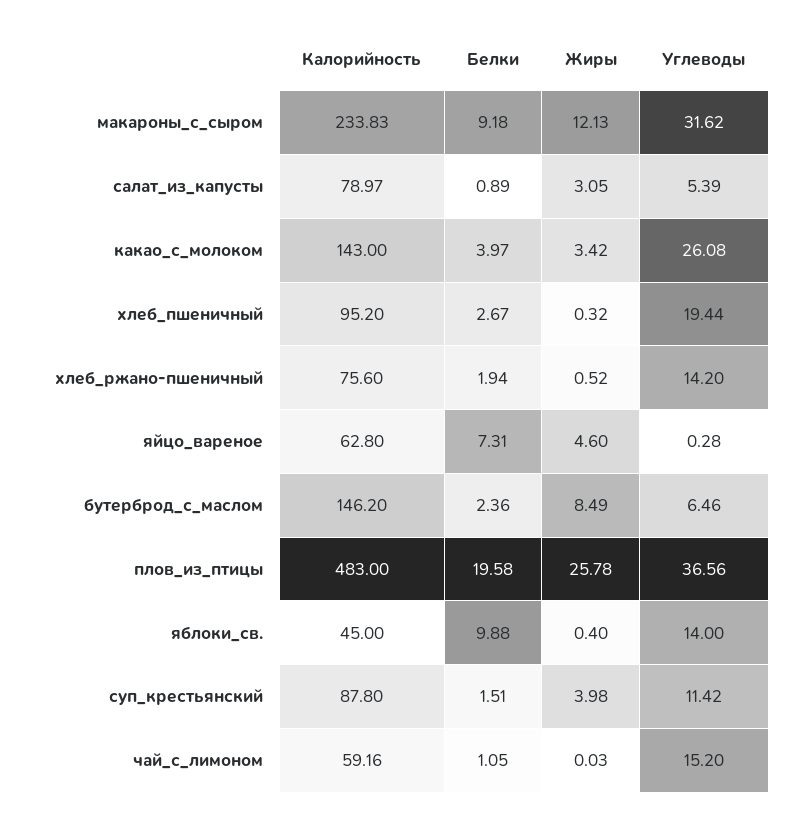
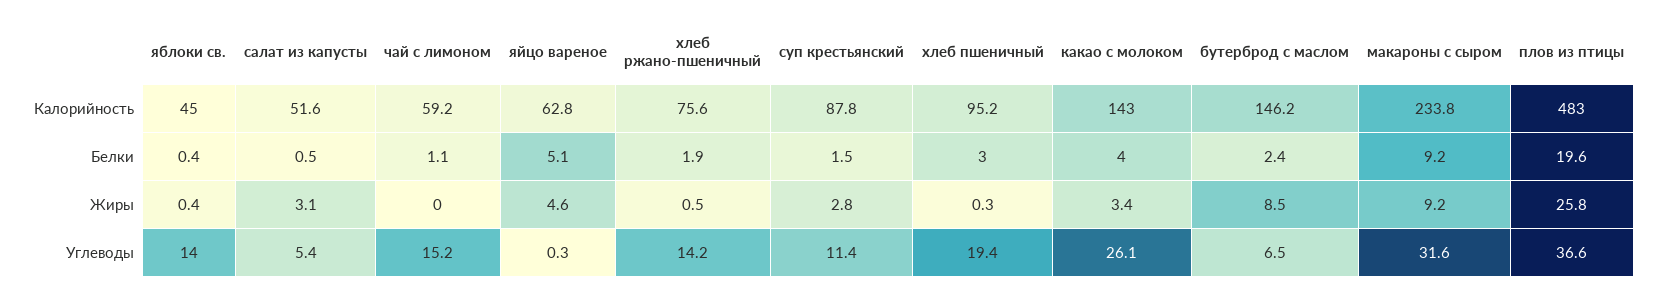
Жиры, макароны_с_сыром: 12.13 -> 9.2
Калорийность, салат_из_капусты: 78.97 -> 51.6
Белки, салат_из_капусты: 0.89 -> 0.5
Белки, хлеб_пшеничный: 2.67 -> 3
Белки, яйцо_вареное: 7.31 -> 5.1
Белки, яблоки_св.: 9.88 -> 0.4
Жиры, суп_крестьянский: 3.98 -> 2.8

